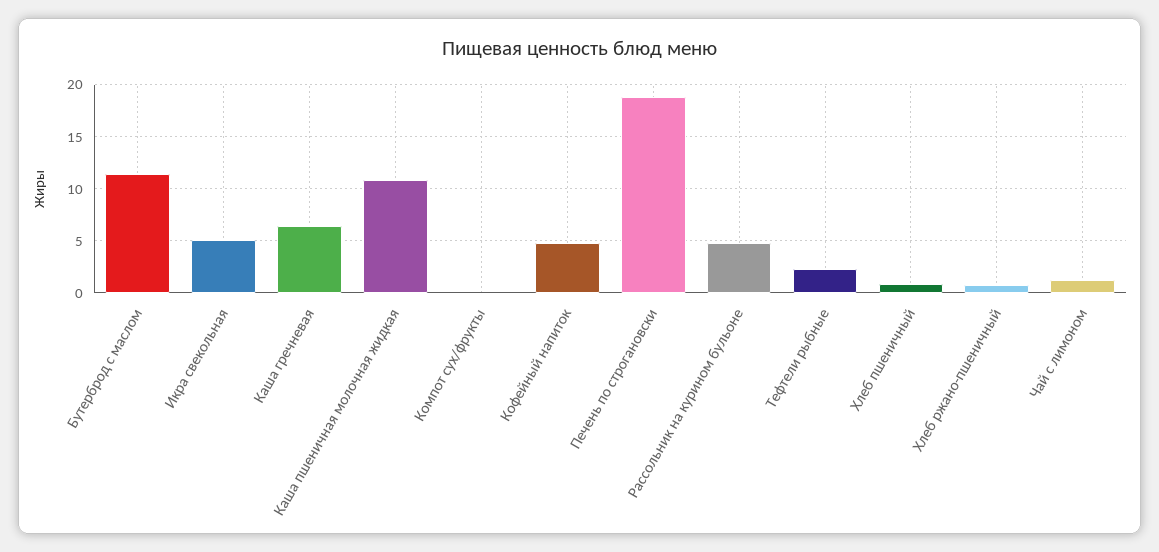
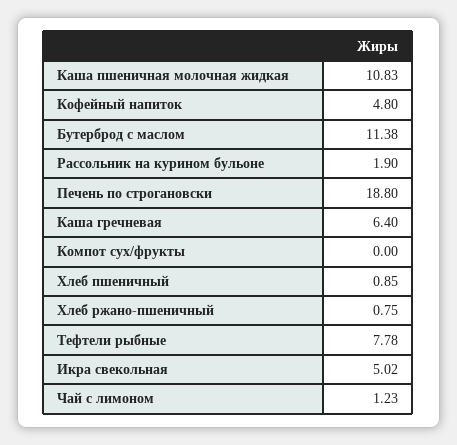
Рассольник на курином бульоне: 5 -> 1.9
Тефтели рыбные: 2 -> 7.78

